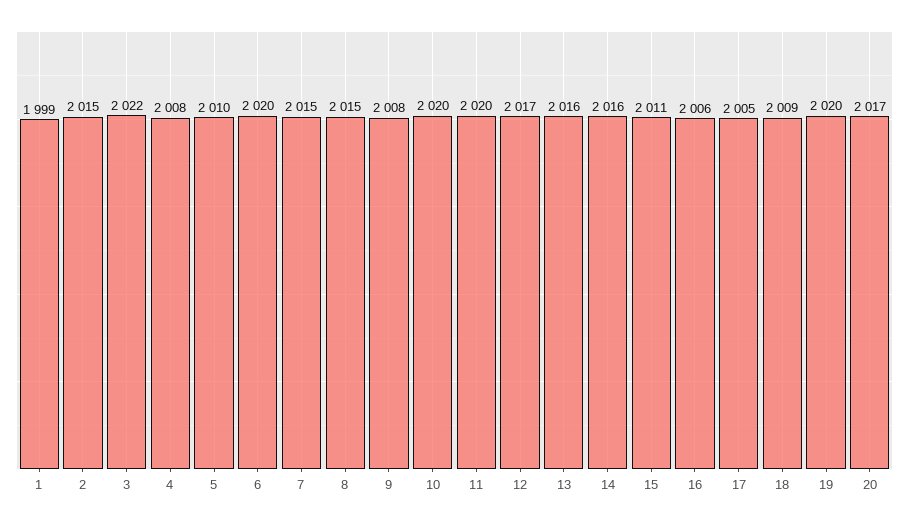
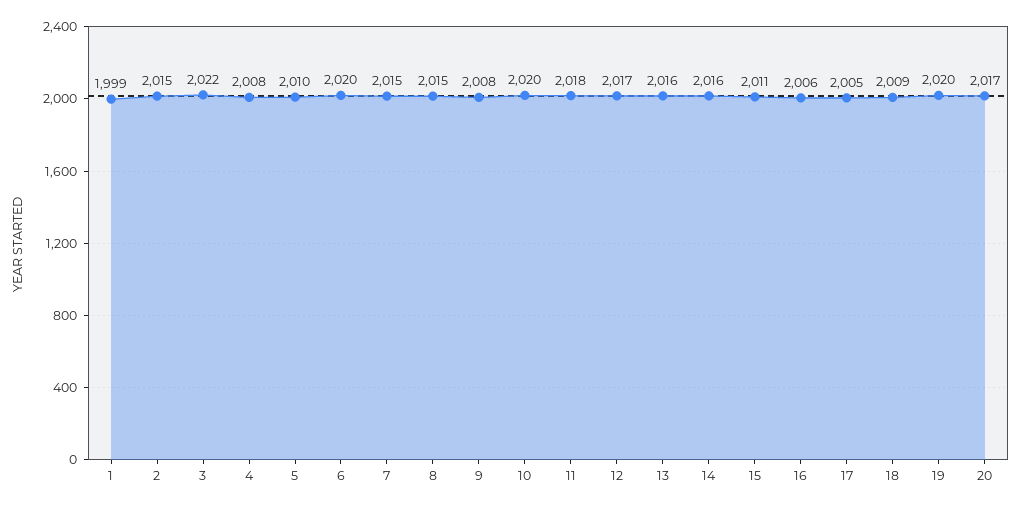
11: 2020 -> 2018

